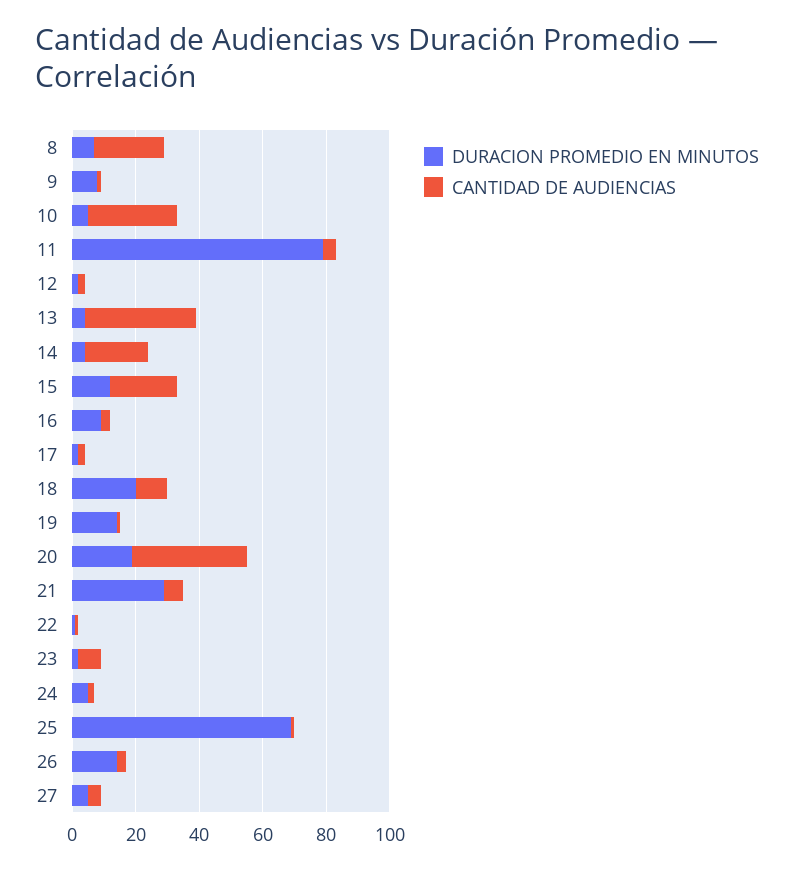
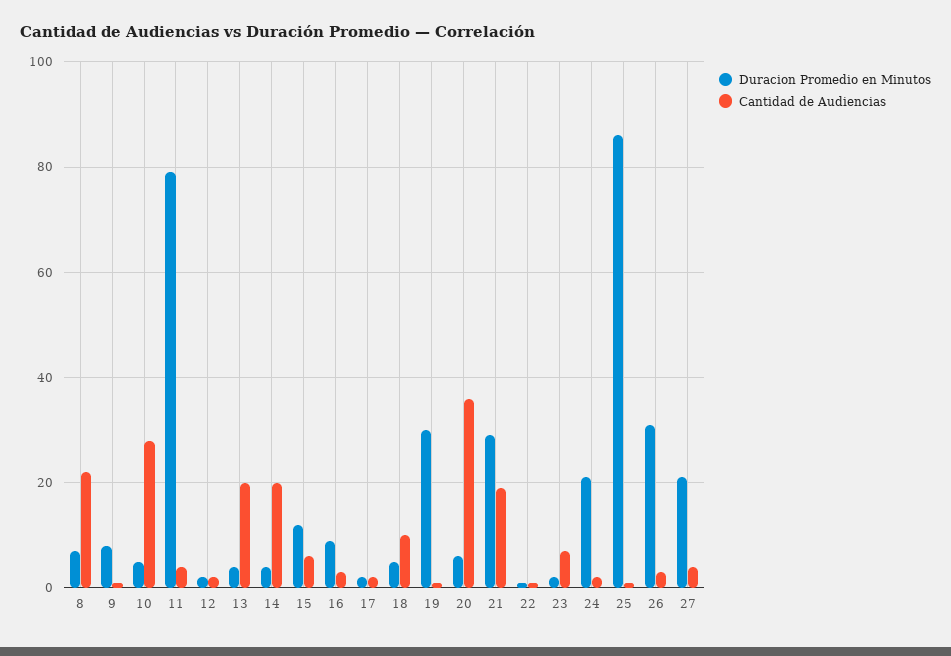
CANTIDAD DE AUDIENCIAS, 13: 35 -> 20
CANTIDAD DE AUDIENCIAS, 15: 20 -> 5
DURACION PROMEDIO EN MINUTOS, 18: 20 -> 5
DURACION PROMEDIO EN MINUTOS, 19: 15 -> 30
DURACION PROMEDIO EN MINUTOS, 20: 20 -> 5
CANTIDAD DE AUDIENCIAS, 21: 5 -> 20
DURACION PROMEDIO EN MINUTOS, 24: 5 -> 20
DURACION PROMEDIO EN MINUTOS, 25: 70 -> 85
DURACION PROMEDIO EN MINUTOS, 26: 15 -> 30
DURACION PROMEDIO EN MINUTOS, 27: 5 -> 20

